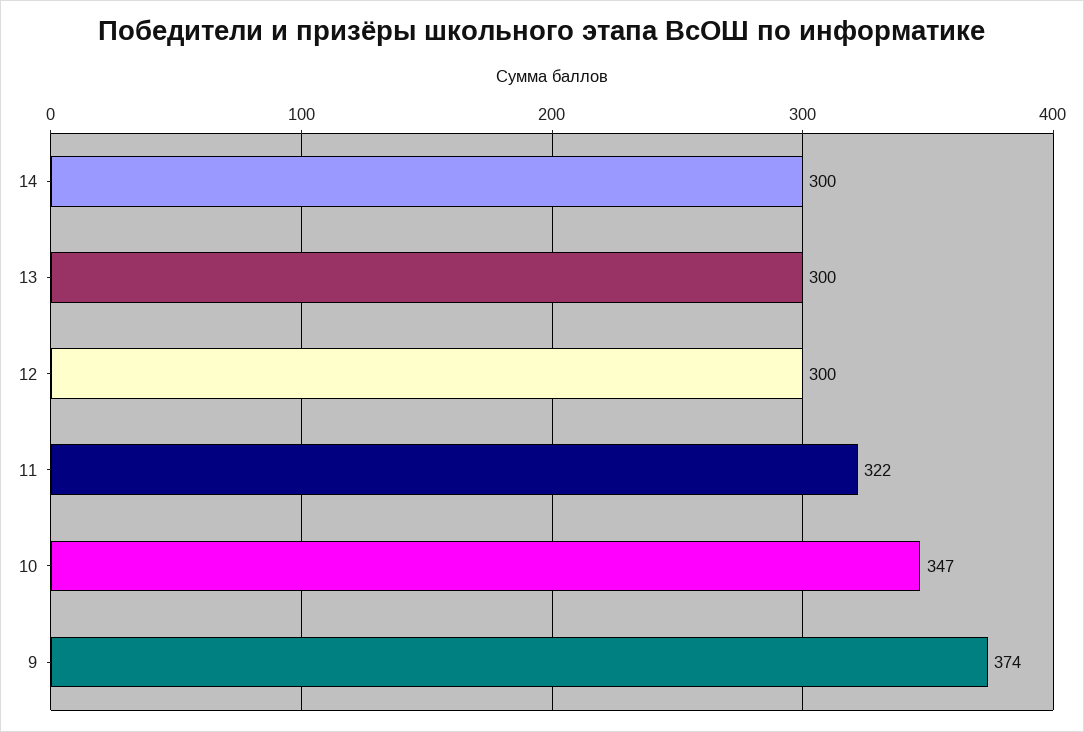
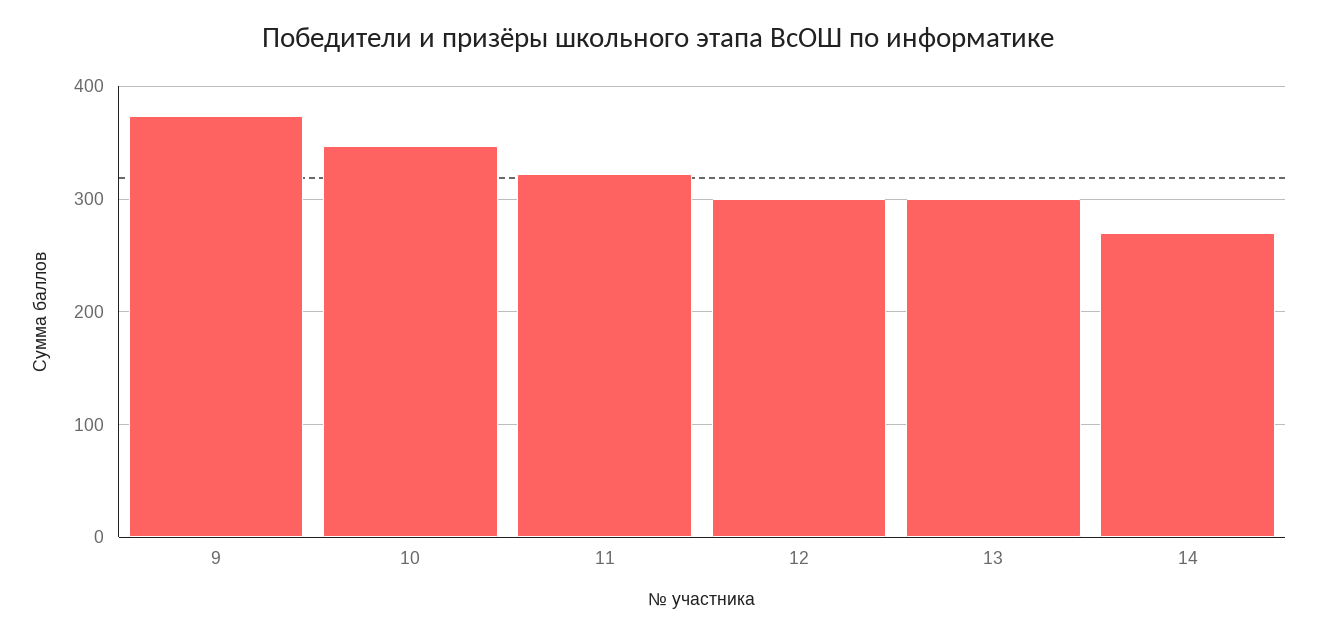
14: 300 -> 270

